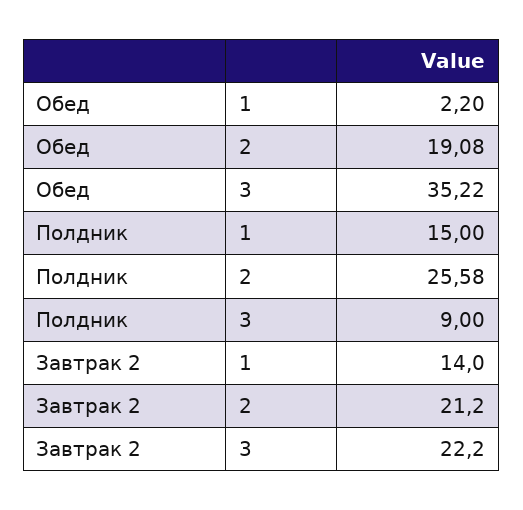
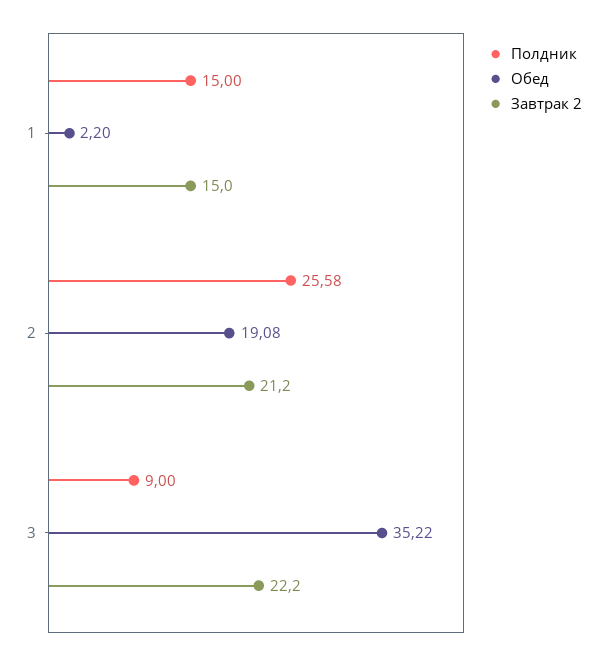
Завтрак 2, 1: 14 -> 15

